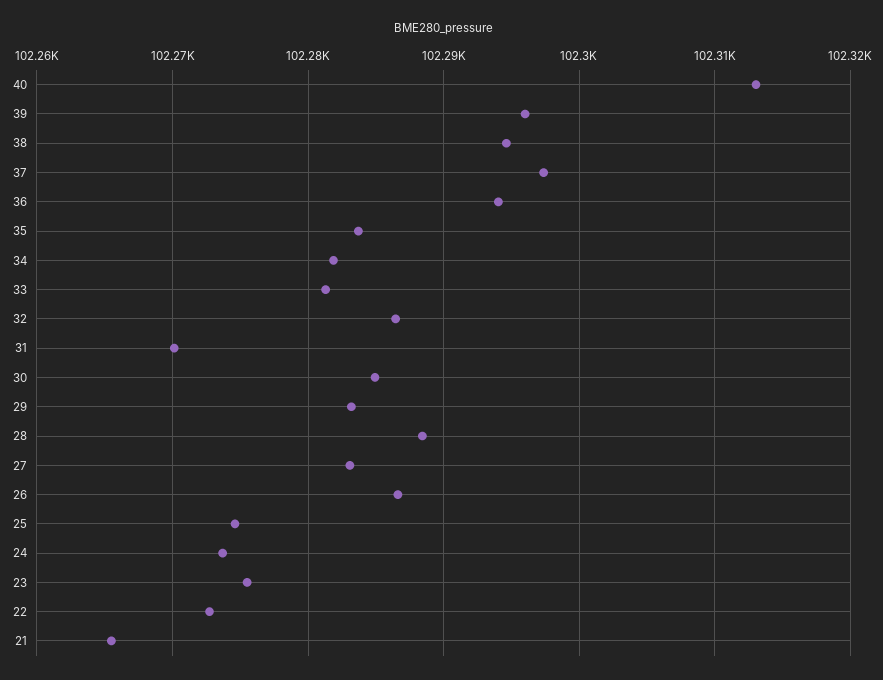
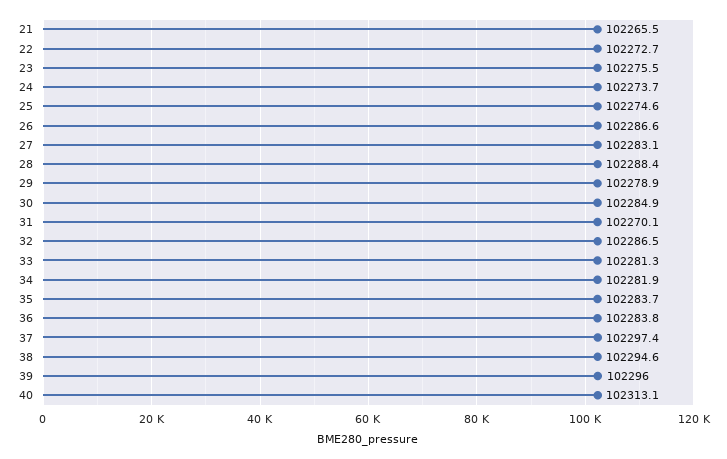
36: 102294 -> 102283.8
29: 102283 -> 102278.9

